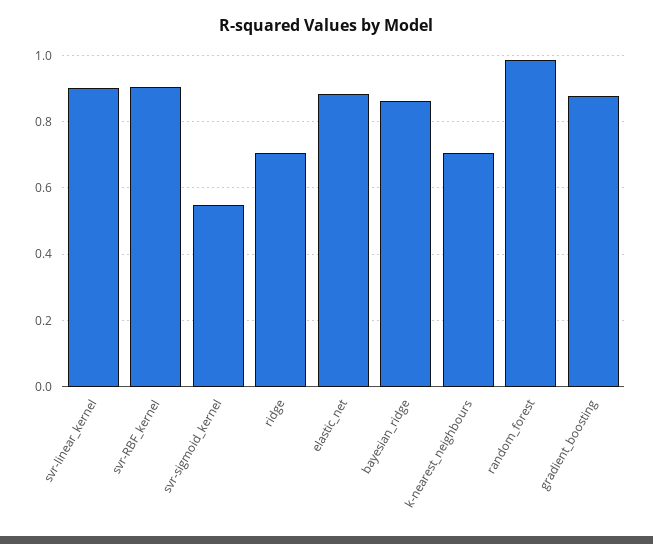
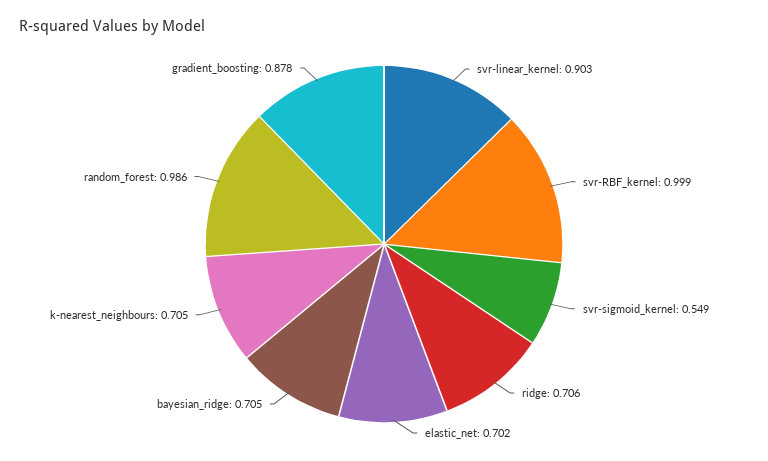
svr-RBF_kernel: 0.9 -> 0.999
elastic_net: 0.88 -> 0.702
bayesian_ridge: 0.86 -> 0.705

